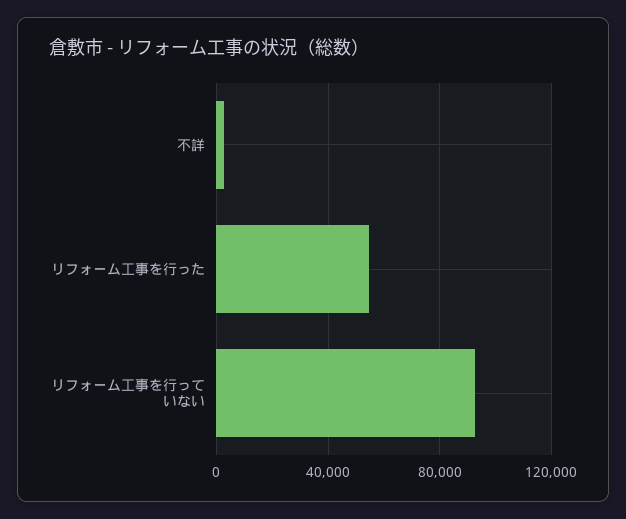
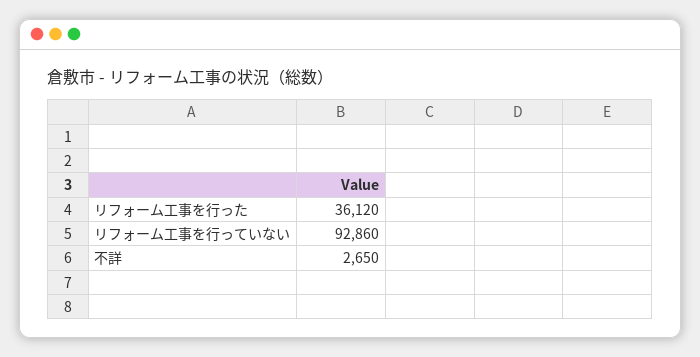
リフォーム工事を行った: 55000 -> 36120

